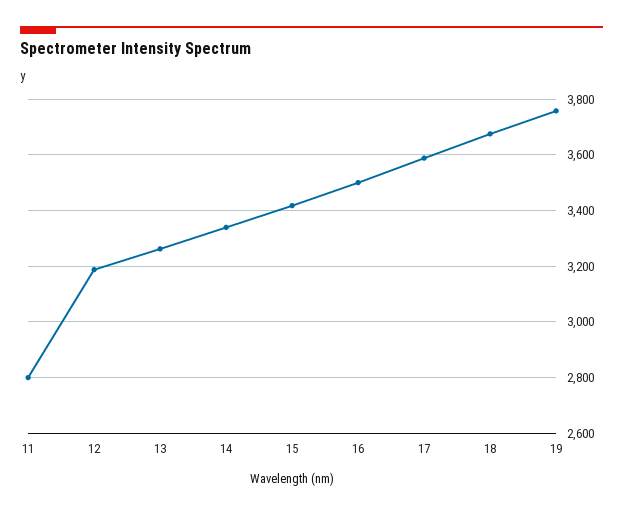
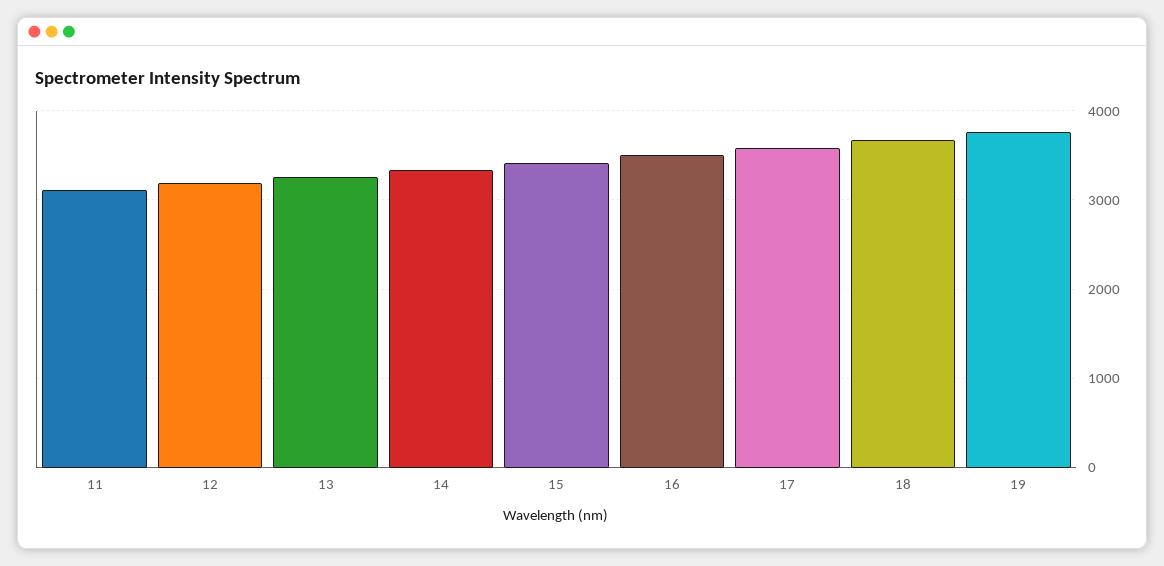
11: 2800 -> 3100

